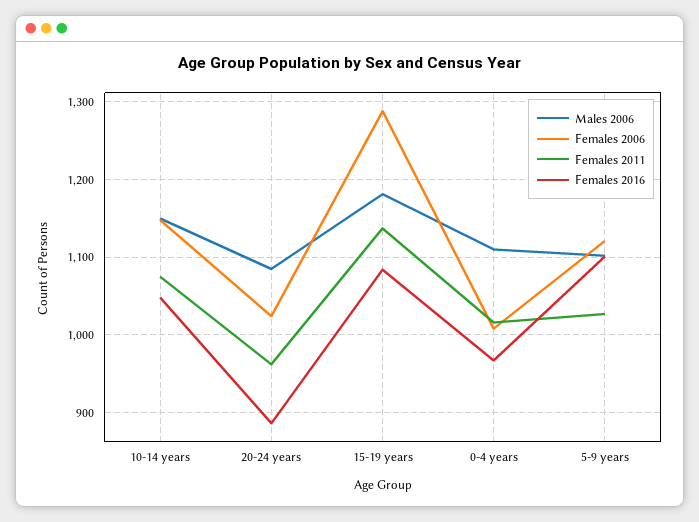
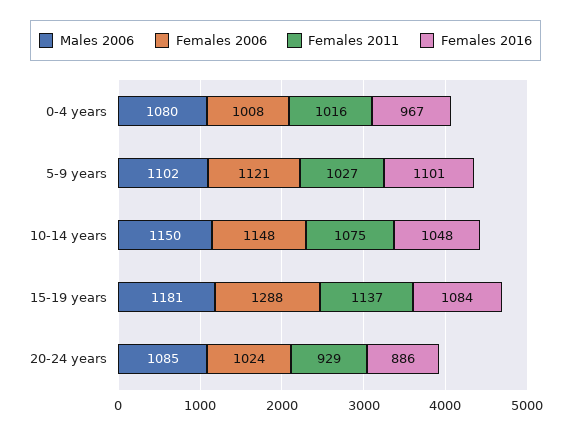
Females 2011, 20-24 years: 960 -> 929
Males 2006, 0-4 years: 1110 -> 1080

